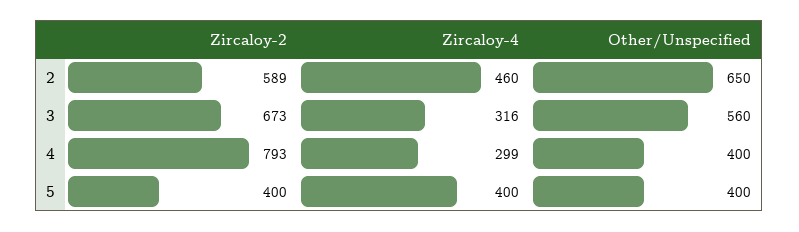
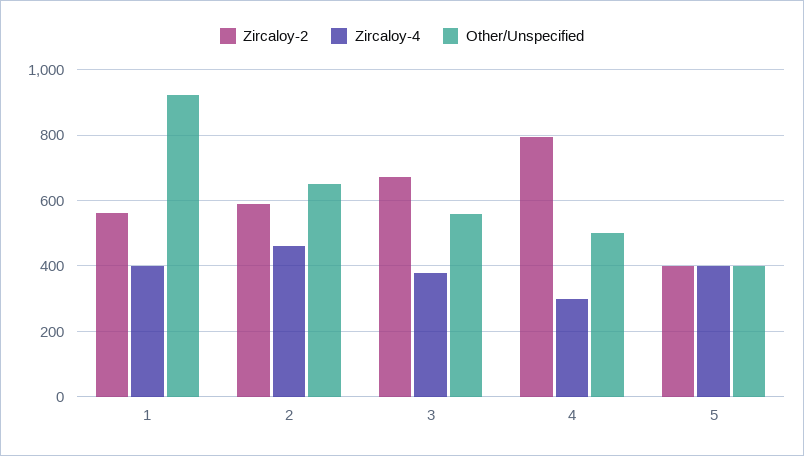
Zircaloy-4, 3: 316 -> 380
Other/Unspecified, 4: 400 -> 500
Zircaloy-2, 1: none -> 560
Zircaloy-4, 1: none -> 400
Other/Unspecified, 1: none -> 920

